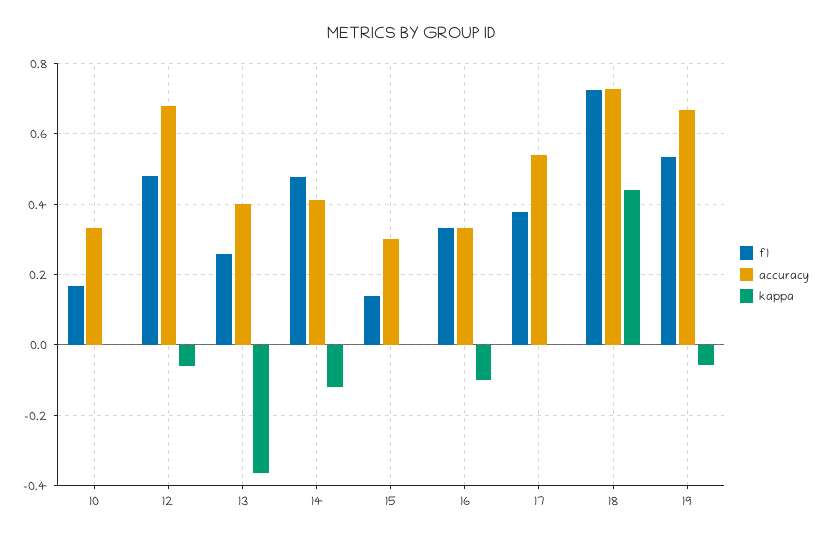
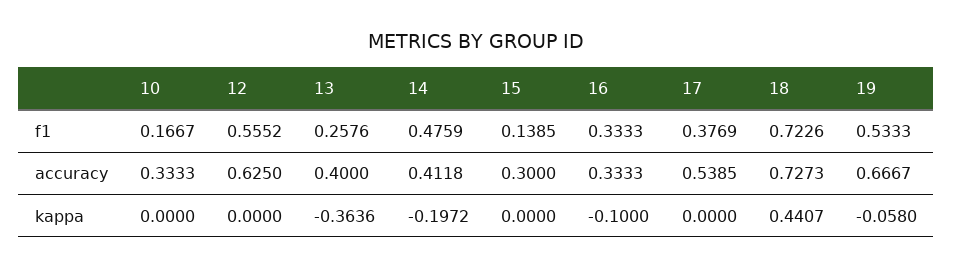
f1, 12: 0.48 -> 0.5552
accuracy, 12: 0.68 -> 0.625
kappa, 12: -0.06 -> 0
kappa, 14: -0.12 -> -0.1972

